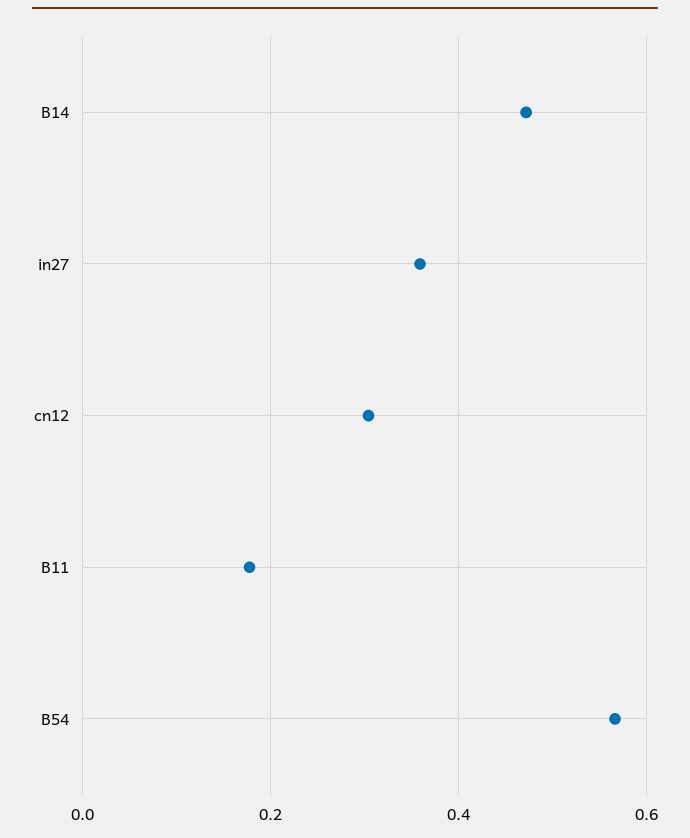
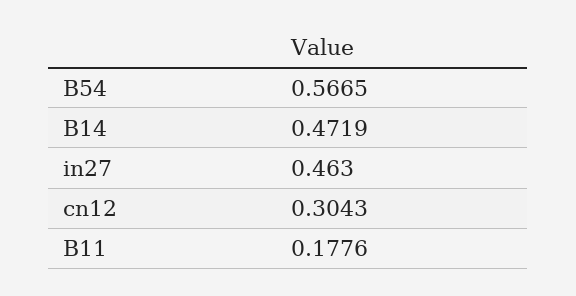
in27: 0.36 -> 0.463

